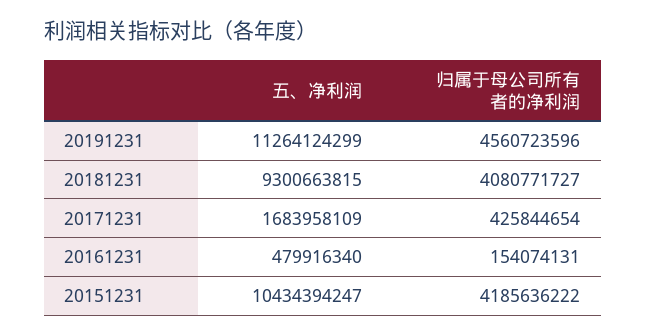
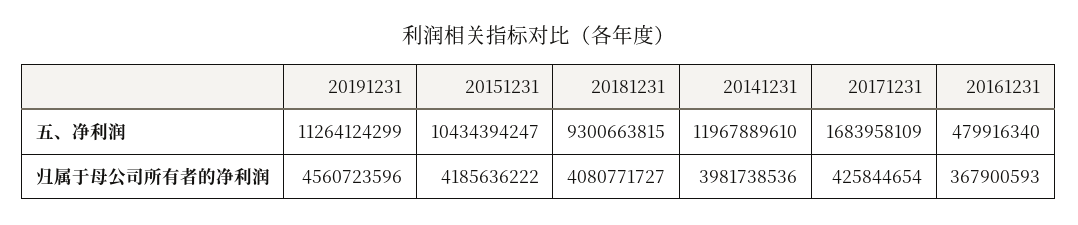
归属于母公司所有者的净利润, 20161231: 154074131 -> 367900593
五、净利润, 20141231: none -> 11967889610
归属于母公司所有者的净利润, 20141231: none -> 3981738536

